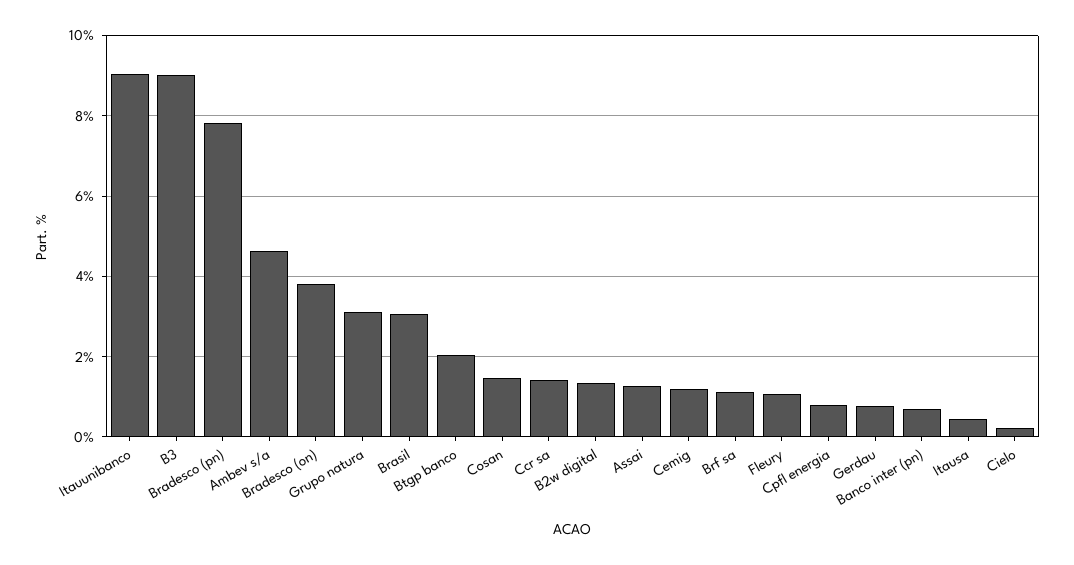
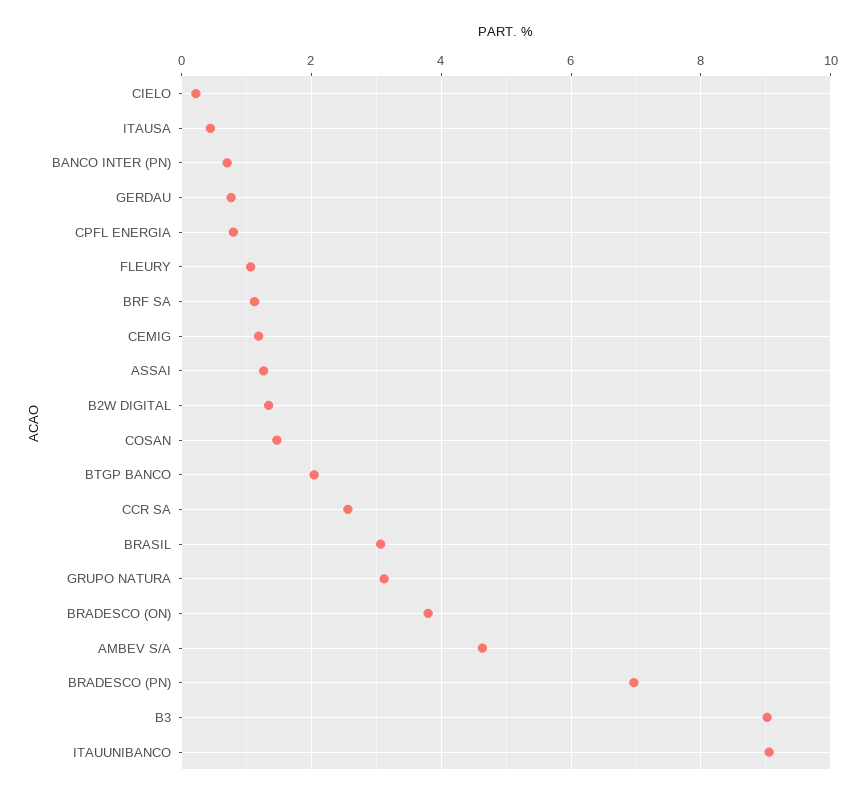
Bradesco (pn): 7.8 -> 7
Ccr sa: 1.4 -> 2.6

